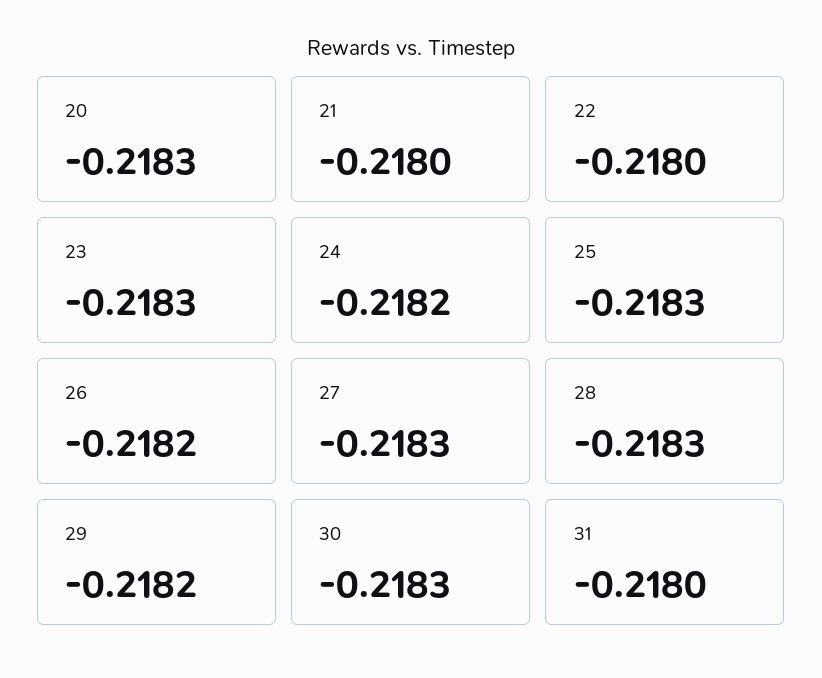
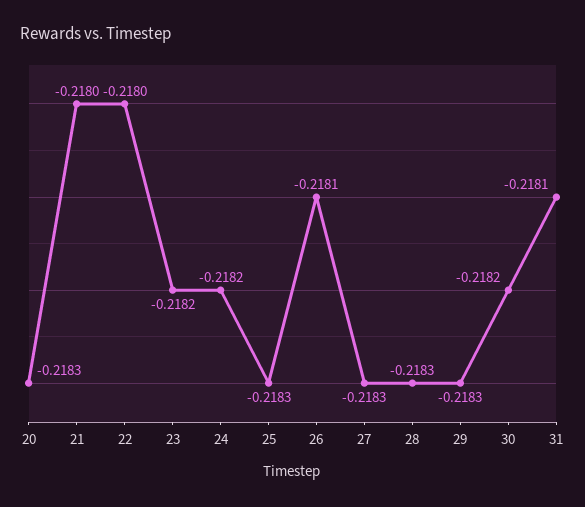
23: -0.2183 -> -0.2182
26: -0.2182 -> -0.2181
29: -0.2182 -> -0.2183
30: -0.2183 -> -0.2182
31: -0.218 -> -0.2181

